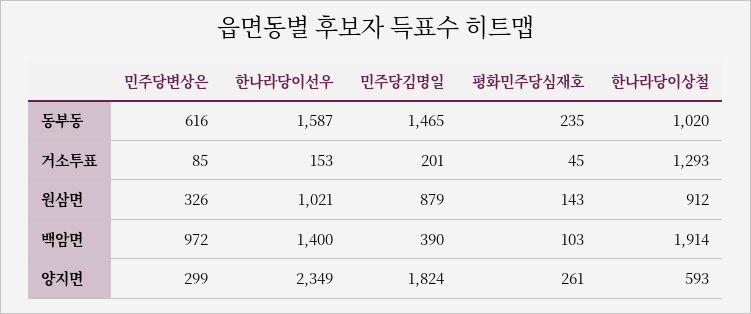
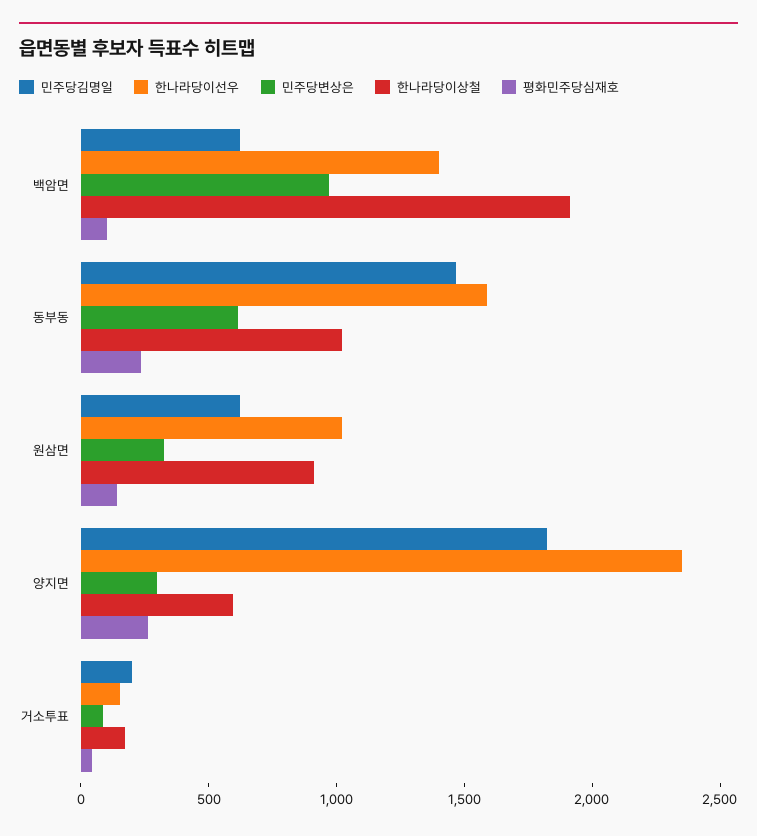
한나라당이상철, 거소투표: 1293 -> 200
민주당김명일, 원삼면: 879 -> 600
민주당김명일, 백암면: 390 -> 600

